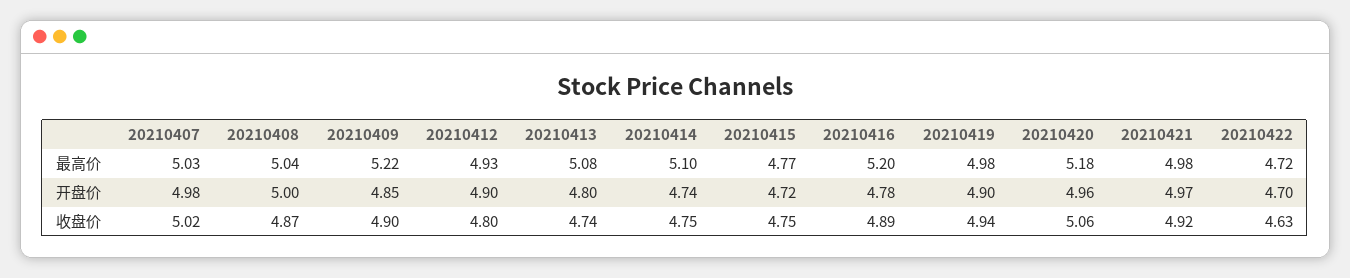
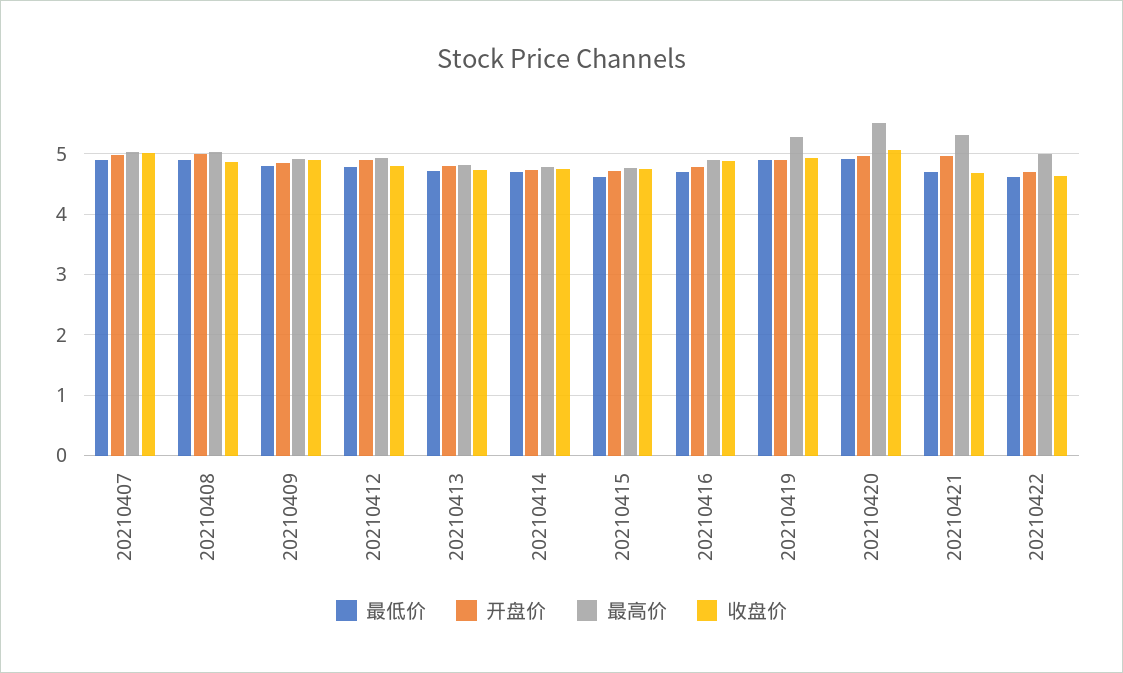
最高价, 20210409: 5.22 -> 4.9
最高价, 20210413: 5.08 -> 4.8
最高价, 20210414: 5.1 -> 4.8
最高价, 20210416: 5.2 -> 4.9
最高价, 20210419: 4.98 -> 5.3
最高价, 20210420: 5.18 -> 5.5
最高价, 20210421: 4.98 -> 5.3
最高价, 20210422: 4.72 -> 5
收盘价, 20210421: 4.92 -> 4.7
最低价, 20210407: none -> 4.9
最低价, 20210408: none -> 4.9
最低价, 20210409: none -> 4.8
最低价, 20210412: none -> 4.8
最低价, 20210413: none -> 4.7
最低价, 20210414: none -> 4.7
最低价, 20210415: none -> 4.6
最低价, 20210416: none -> 4.7
最低价, 20210419: none -> 4.9
最低价, 20210420: none -> 4.9
最低价, 20210421: none -> 4.7
最低价, 20210422: none -> 4.6

